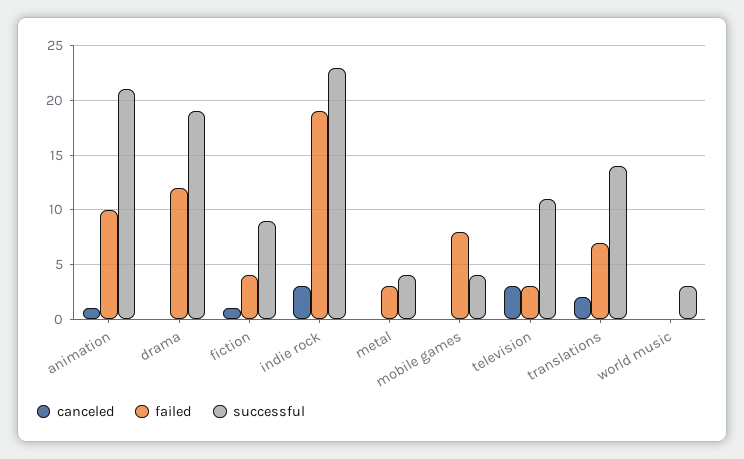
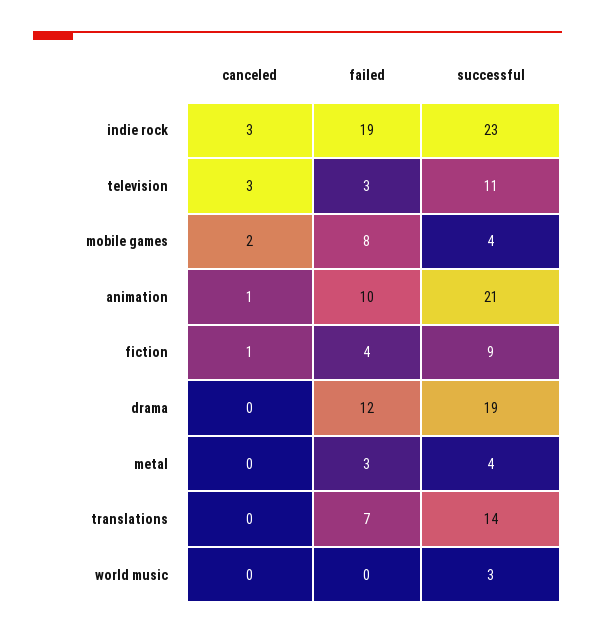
canceled, mobile games: 0 -> 2
canceled, translations: 2 -> 0

